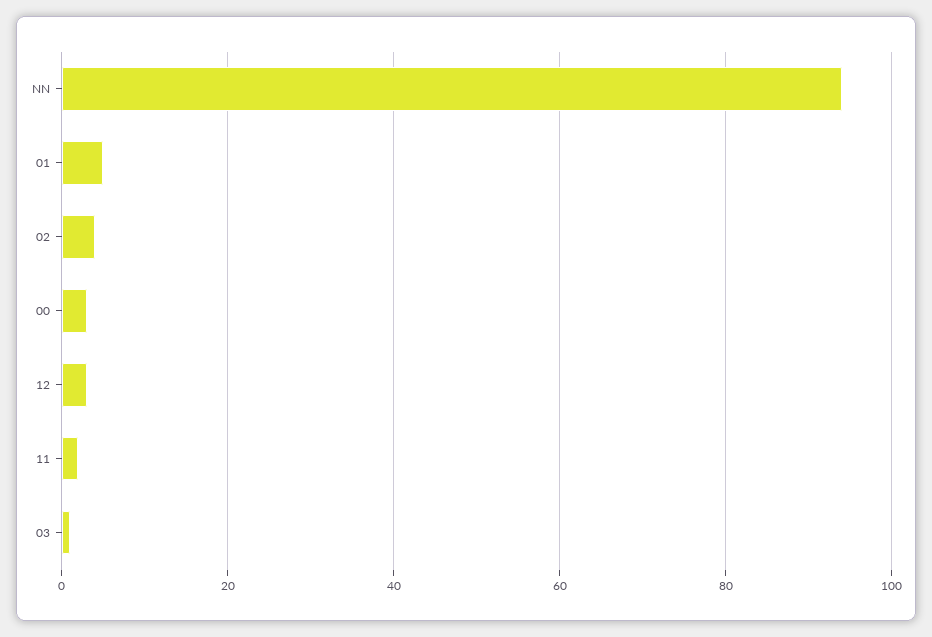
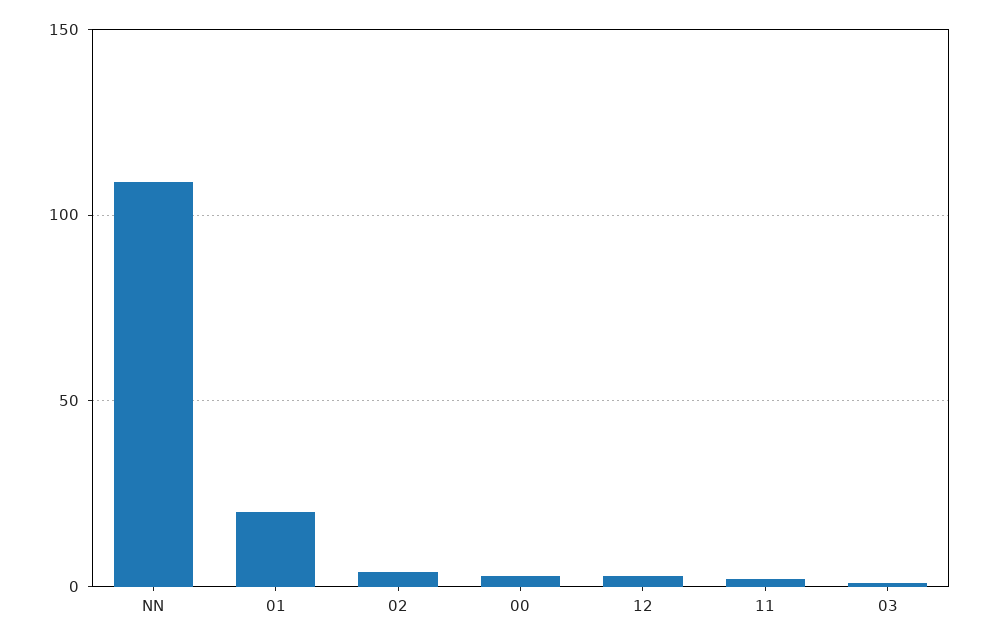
NN: 95 -> 110
01: 5 -> 20

